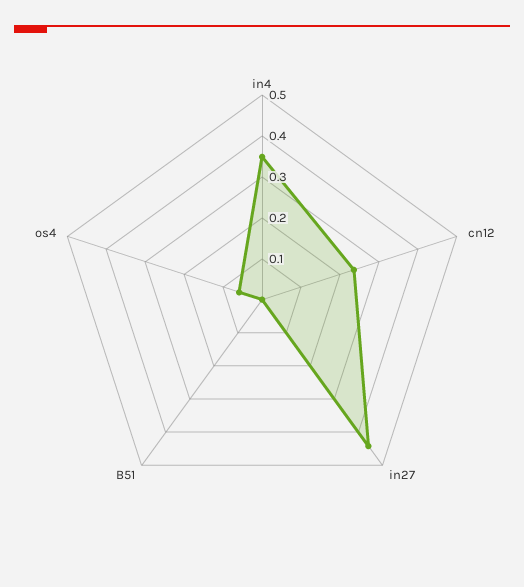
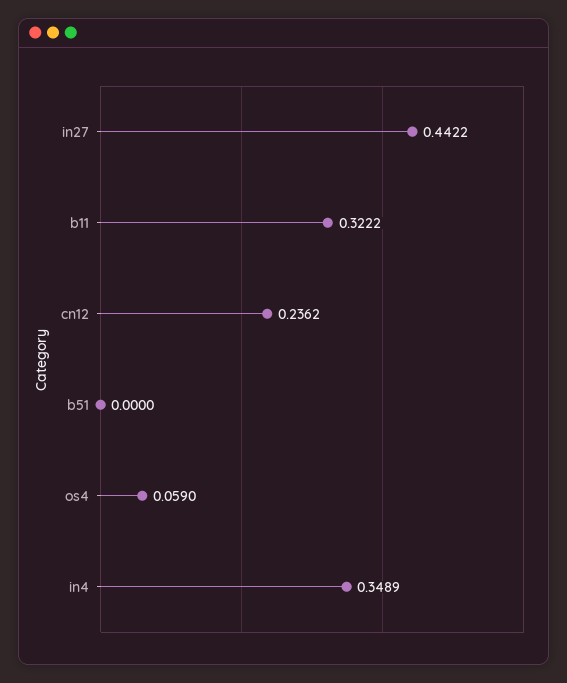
b11: none -> 0.3222

